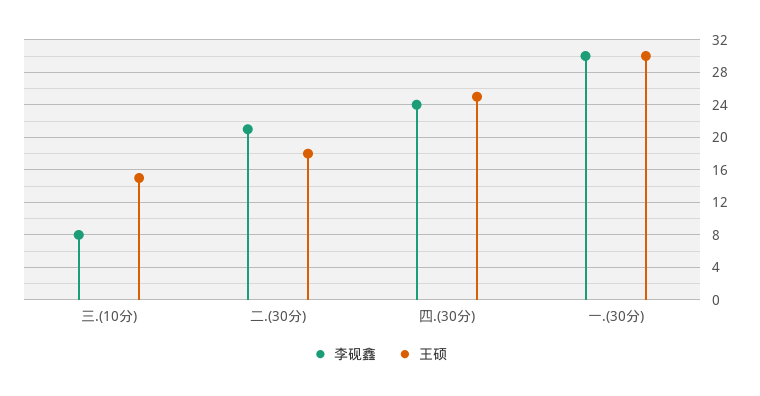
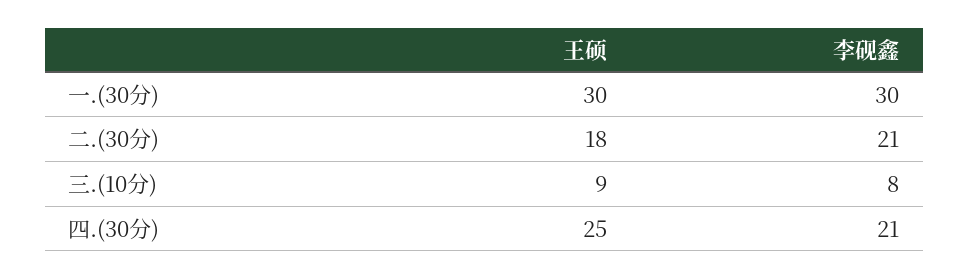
王硕, 三.(10分): 15 -> 9
李砚鑫, 四.(30分): 24 -> 21

